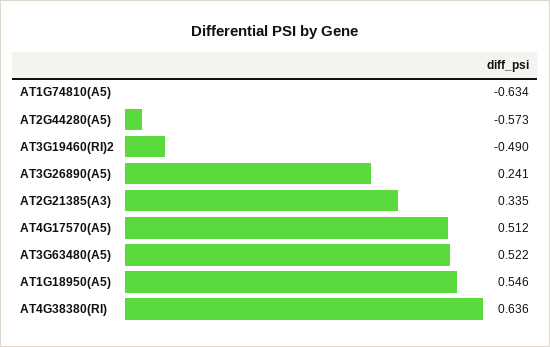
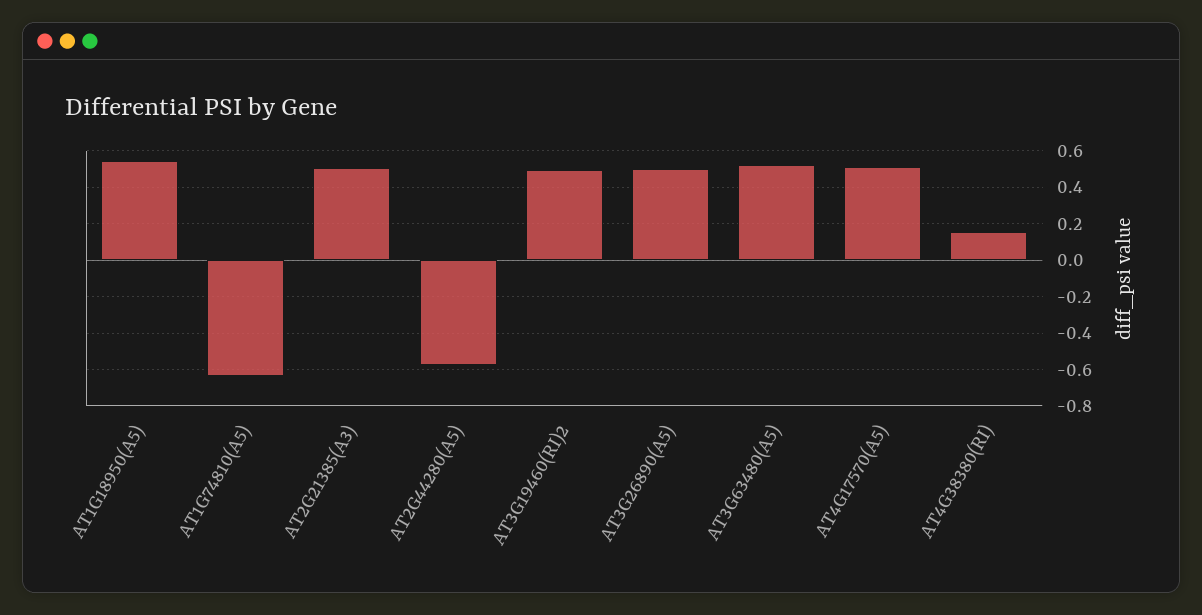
AT3G19460(RI)2: -0.49 -> 0.5
AT3G26890(A5): 0.241 -> 0.5
AT2G21385(A3): 0.335 -> 0.5
AT4G38380(RI): 0.636 -> 0.15

